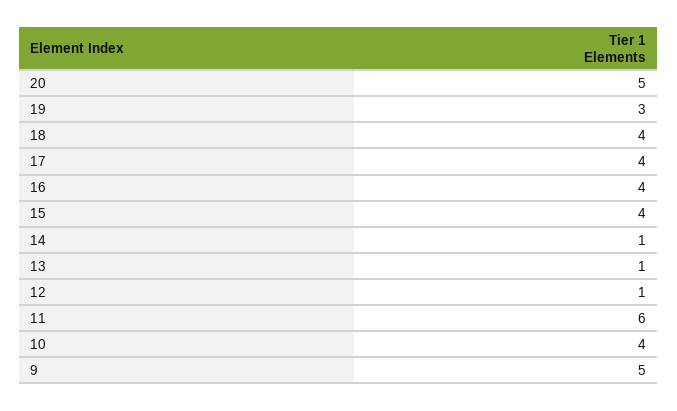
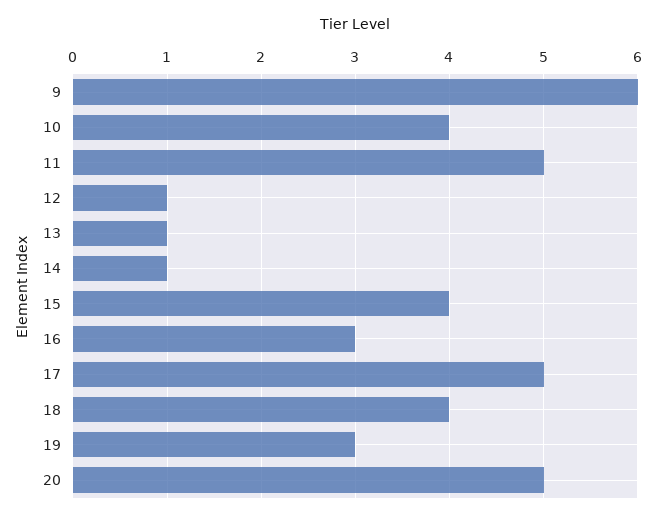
17: 4 -> 5
16: 4 -> 3
11: 6 -> 5
9: 5 -> 6

